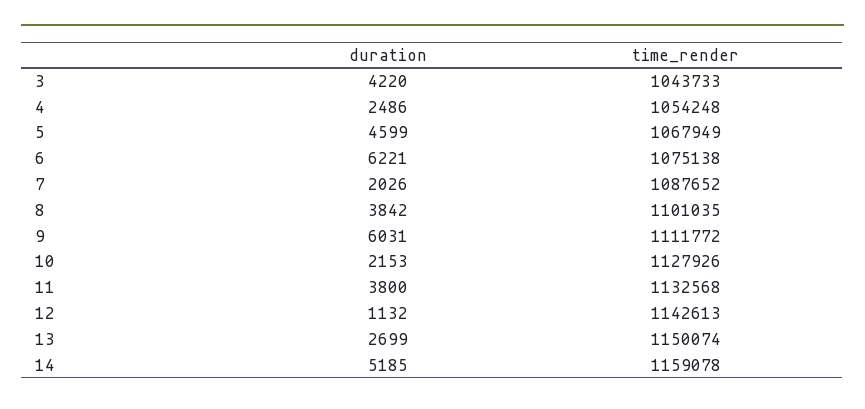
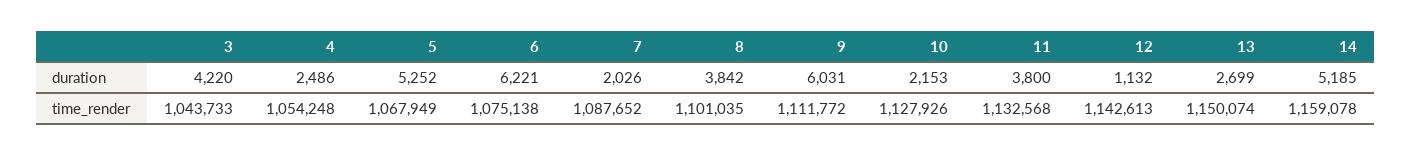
duration, 5: 4599 -> 5252

